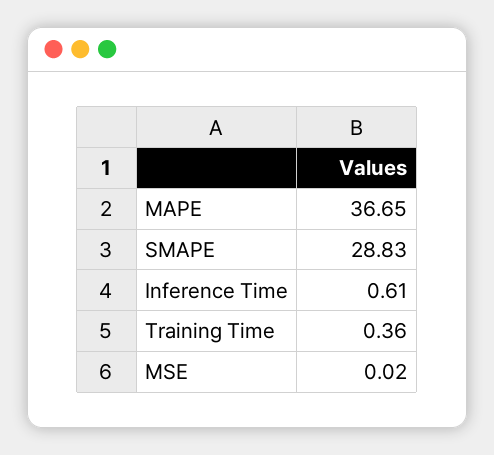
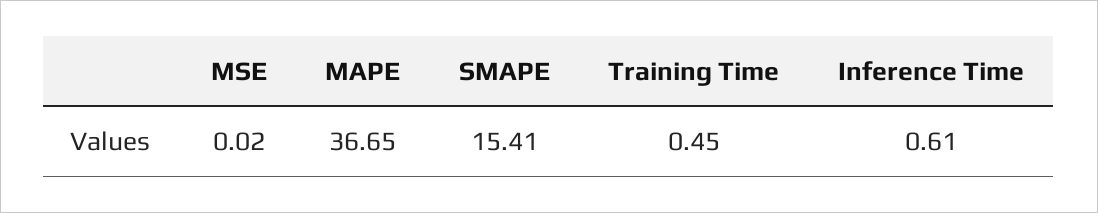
SMAPE: 28.83 -> 15.41
Training Time: 0.36 -> 0.45

